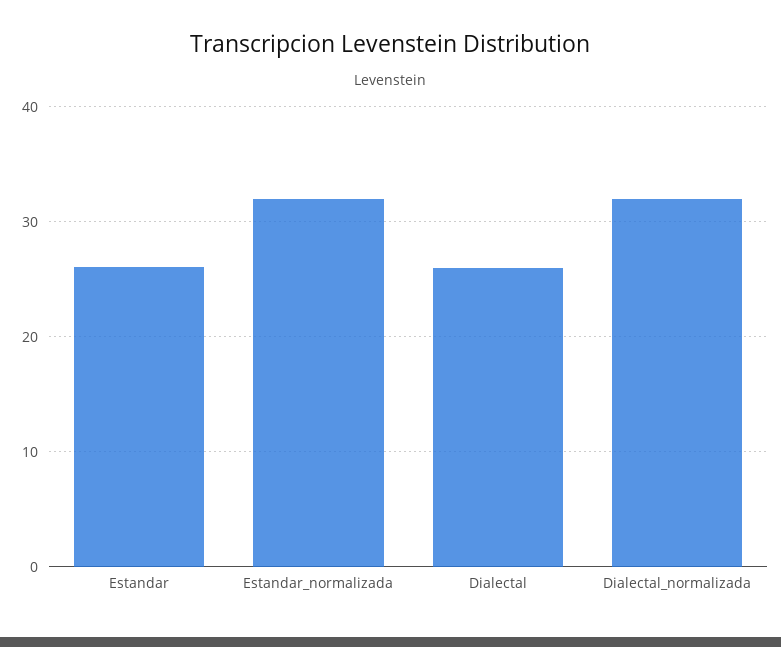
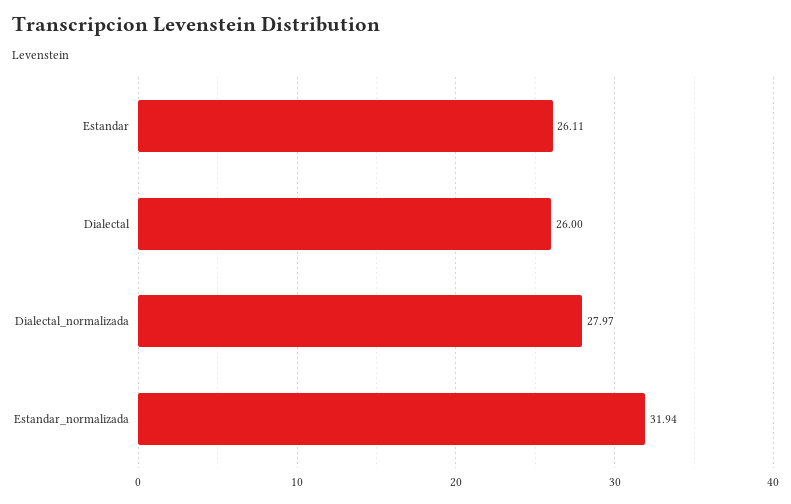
Dialectal_normalizada: 32 -> 27.97

